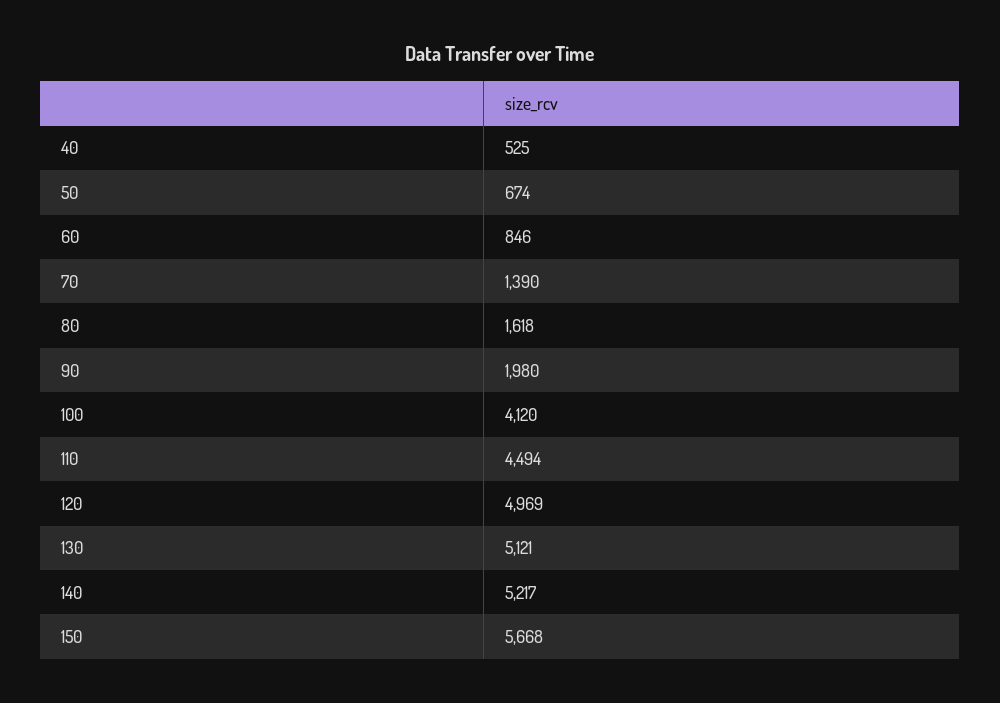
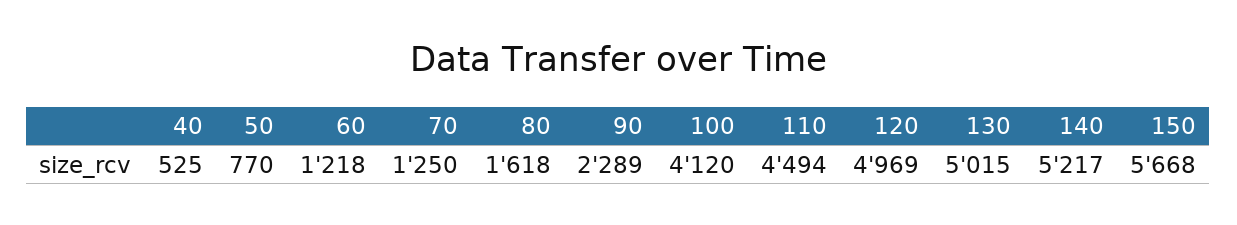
50: 674 -> 770
60: 846 -> 1218
70: 1390 -> 1250
90: 1980 -> 2289
130: 5121 -> 5015

